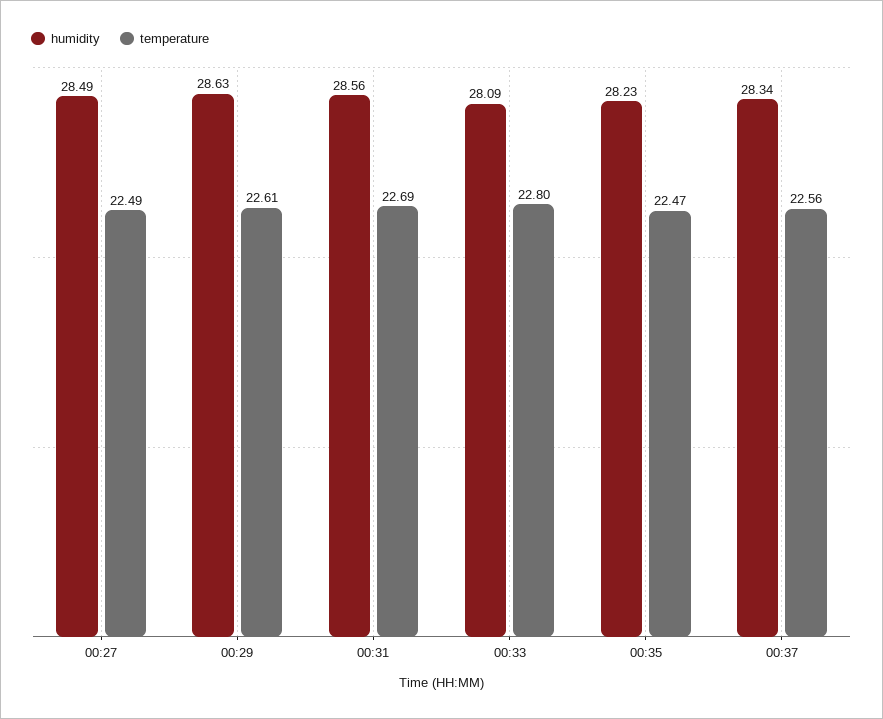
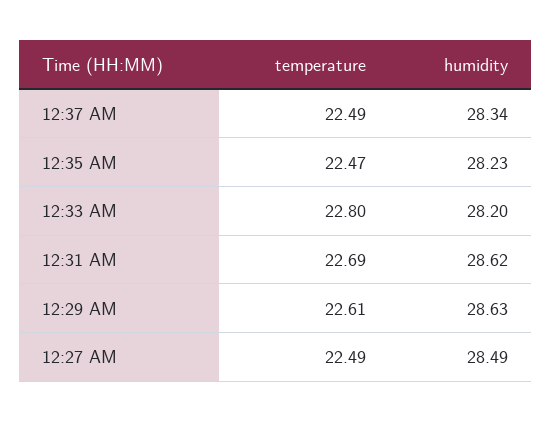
humidity, 00:31: 28.56 -> 28.62
humidity, 00:33: 28.09 -> 28.2
temperature, 00:37: 22.56 -> 22.49

